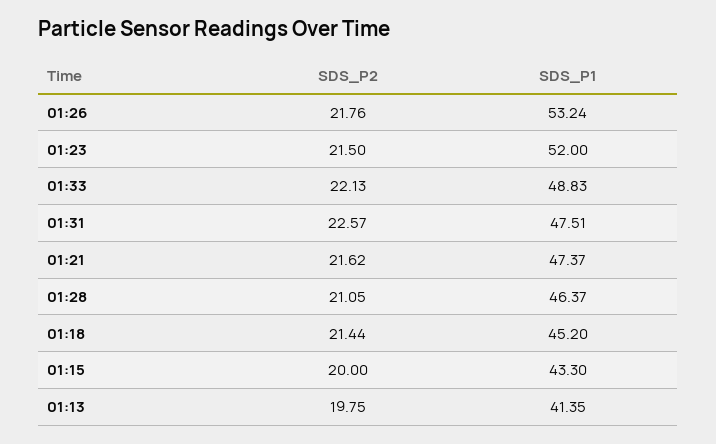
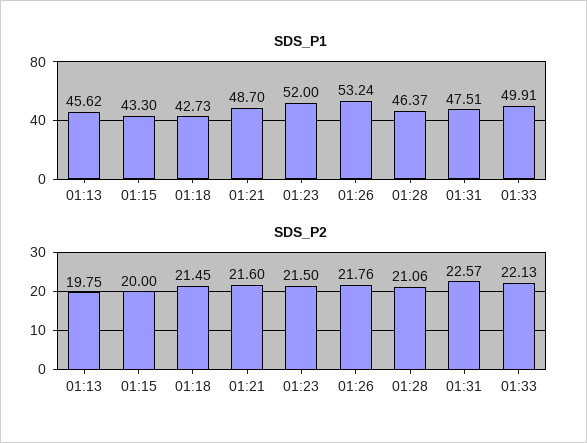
SDS_P1, 01:33: 48.83 -> 49.91
SDS_P2, 01:21: 21.62 -> 21.6
SDS_P1, 01:21: 47.37 -> 48.7
SDS_P2, 01:28: 21.05 -> 21.06
SDS_P2, 01:18: 21.44 -> 21.45
SDS_P1, 01:18: 45.2 -> 42.73
SDS_P1, 01:13: 41.35 -> 45.62

